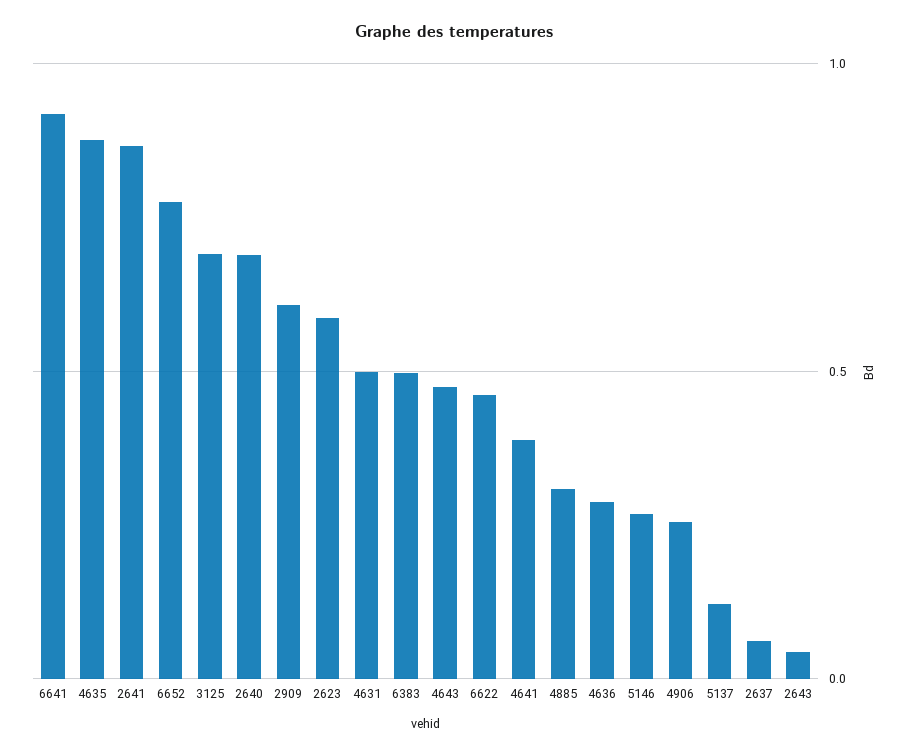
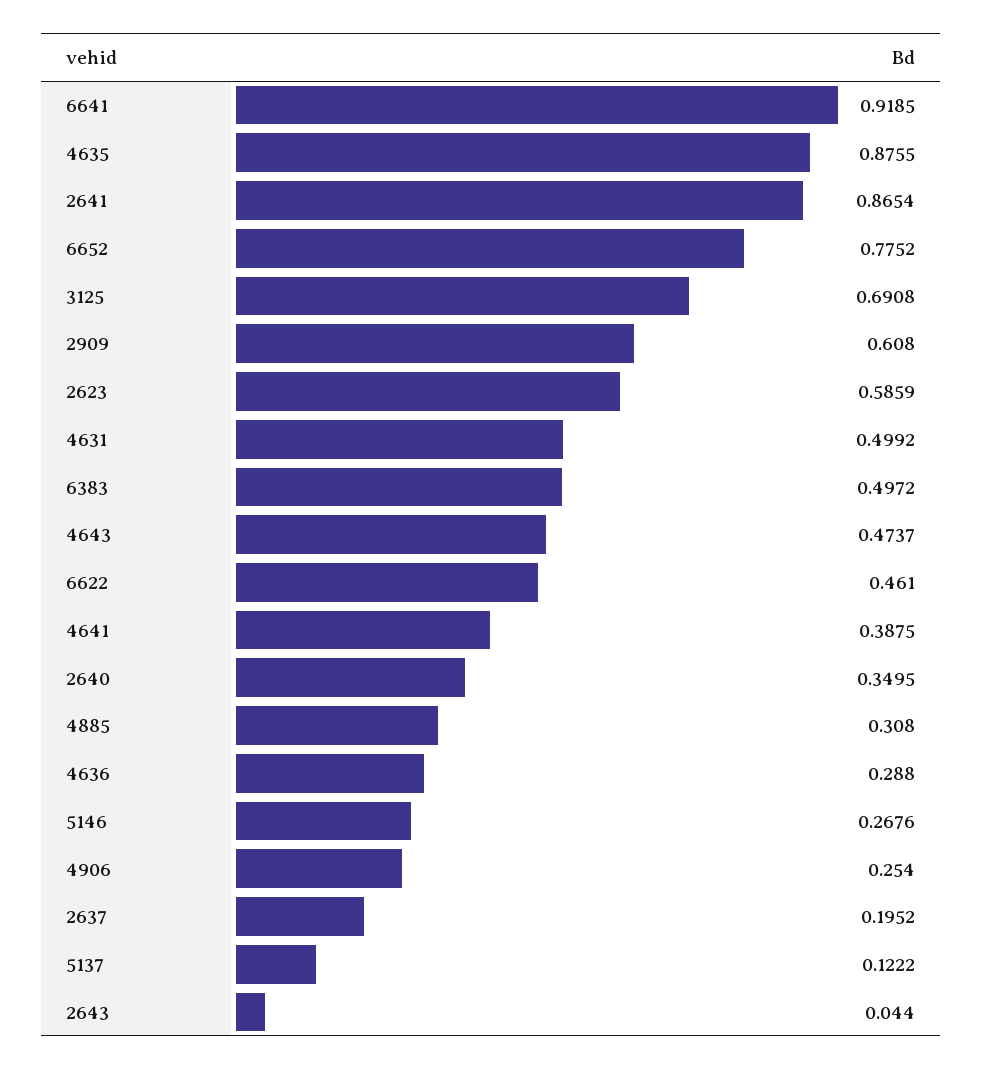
2640: 0.7 -> 0.3495
2637: 0.05 -> 0.1952

